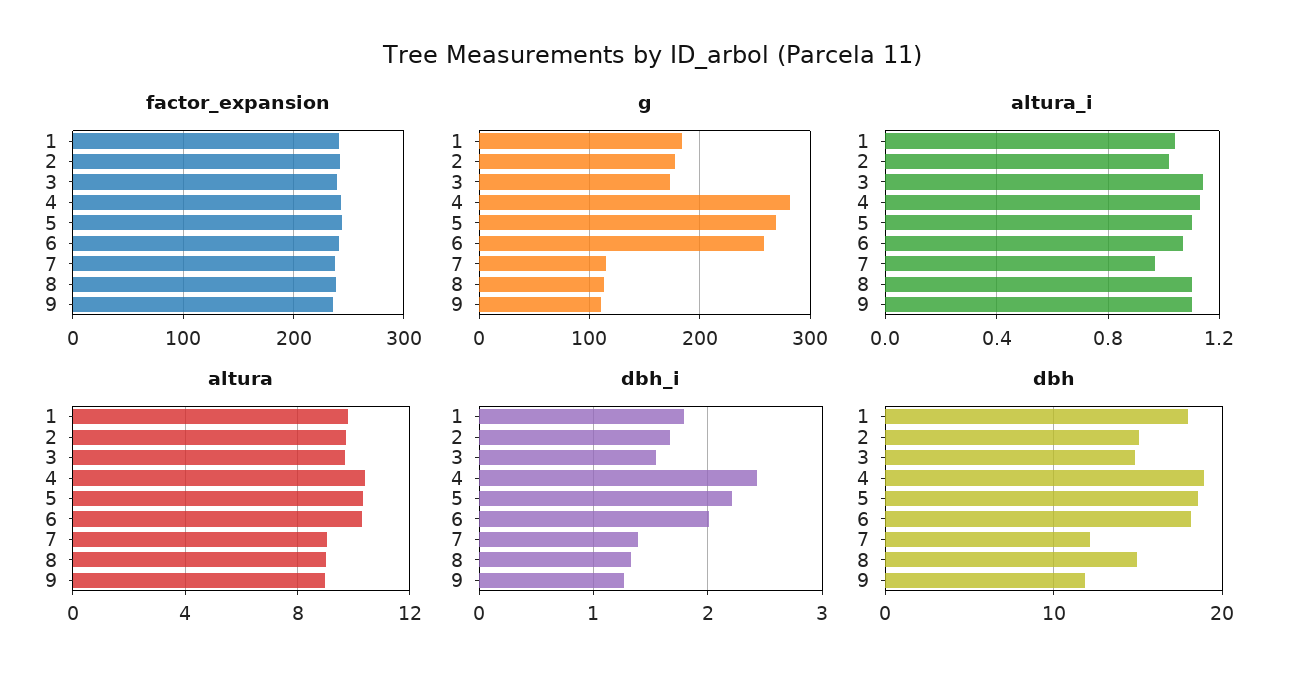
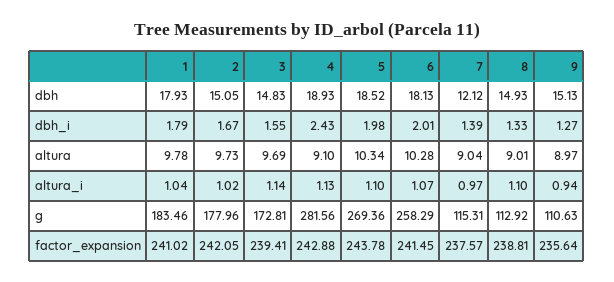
altura_i, 9: 1.1 -> 0.94
altura, 4: 10.5 -> 9.1
dbh_i, 5: 2.2 -> 1.98
dbh, 9: 12 -> 15.13

